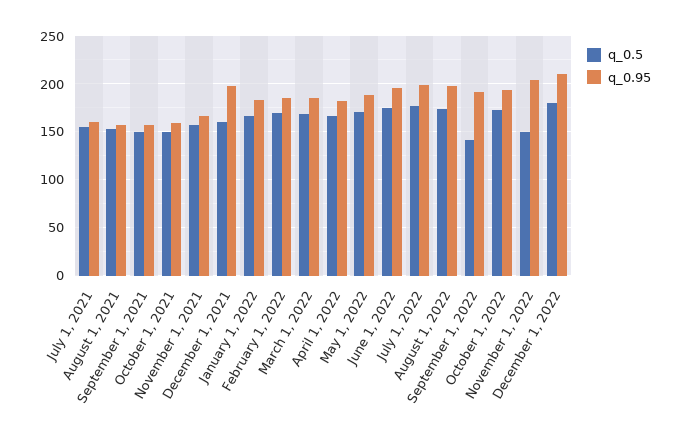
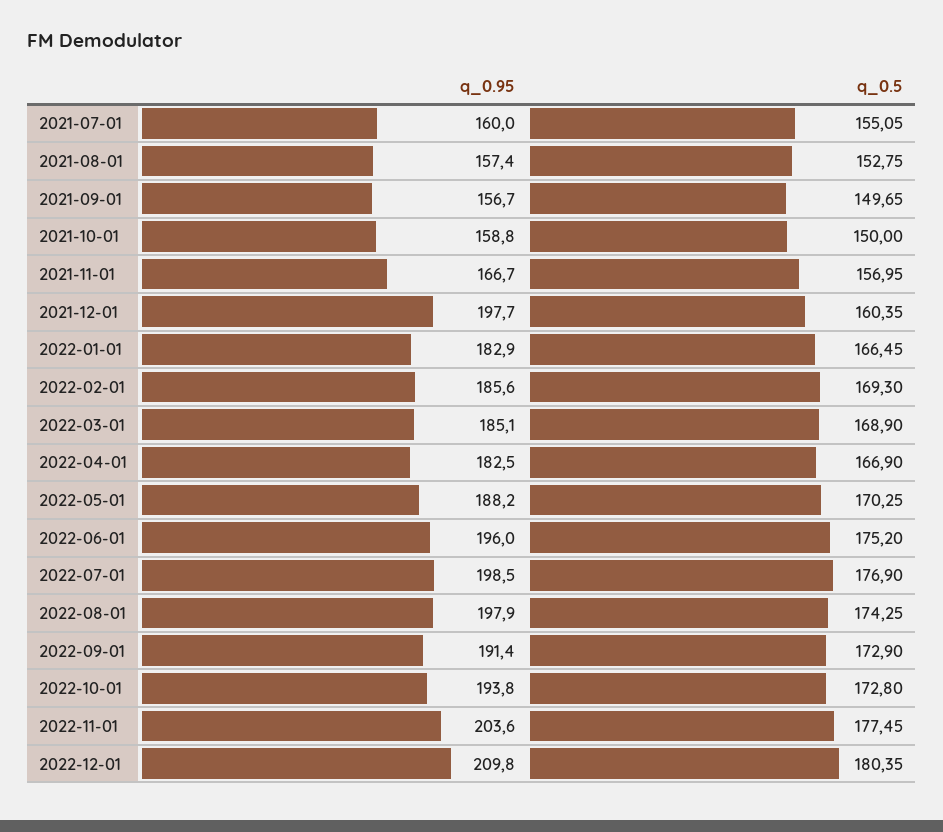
q_0.5, September 1, 2022: 140 -> 172.9
q_0.5, November 1, 2022: 150 -> 177.45

